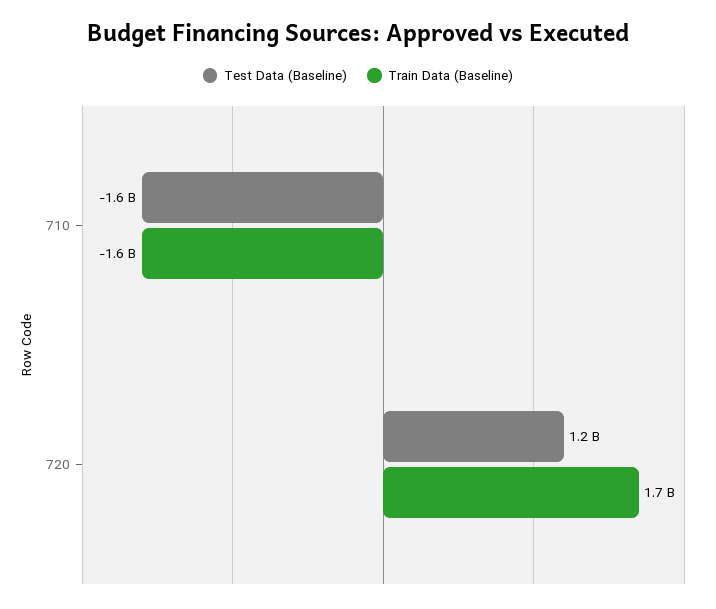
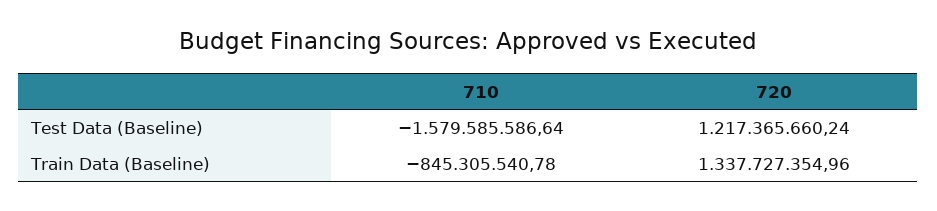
Train Data (Baseline), 710: -1600000000 -> -845305540.78
Train Data (Baseline), 720: 1700000000 -> 1337727354.96

